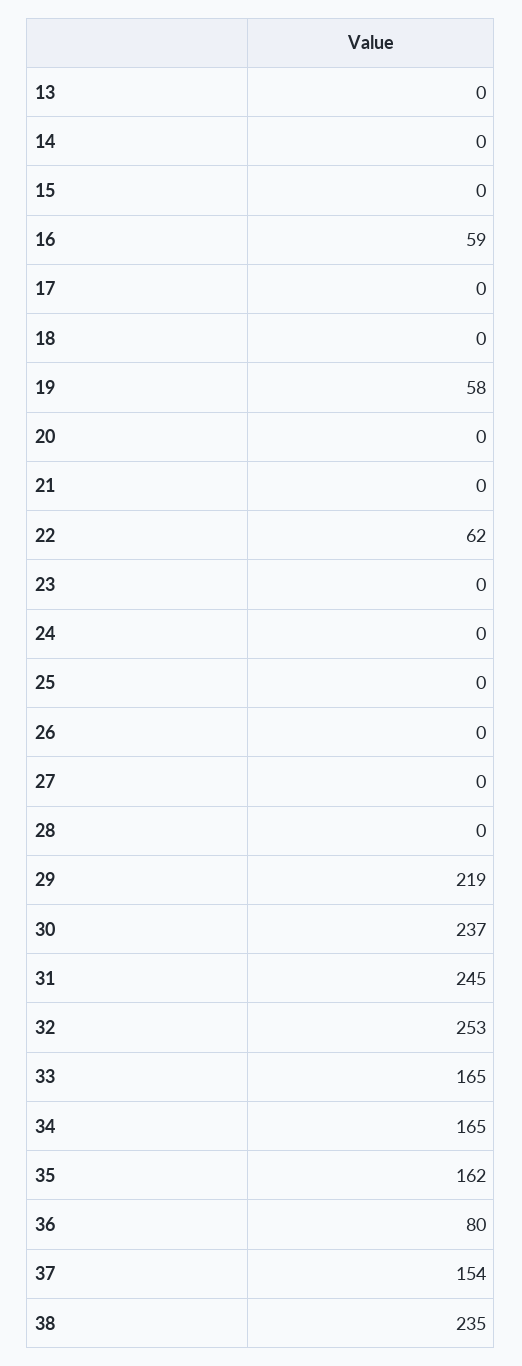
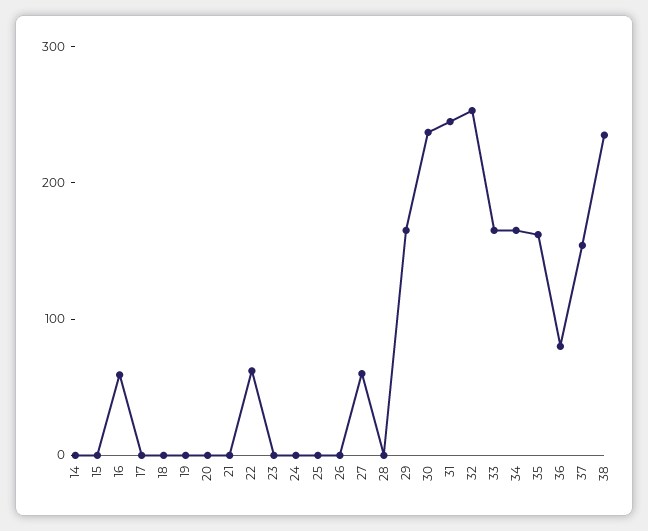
13: 0 -> none
19: 58 -> 0
27: 0 -> 60
29: 219 -> 160

